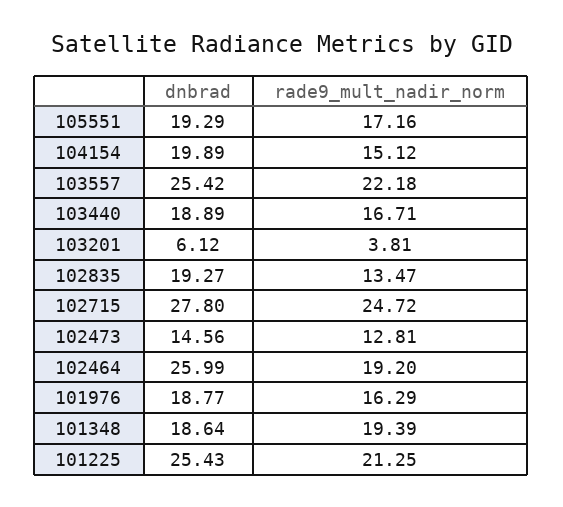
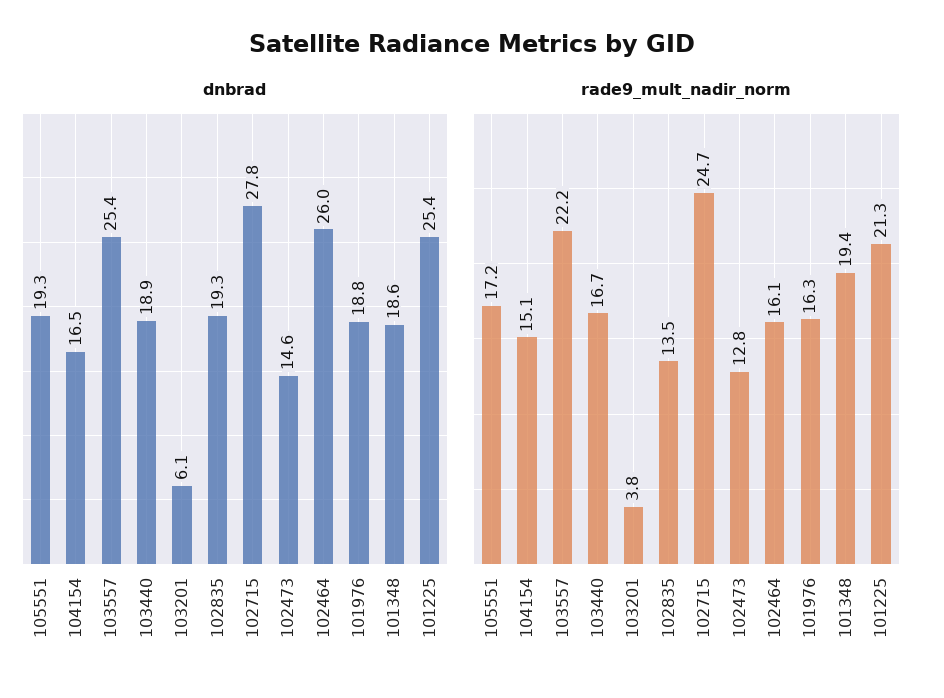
dnbrad, 104154: 19.89 -> 16.5
rade9_mult_nadir_norm, 102464: 19.2 -> 16.1

